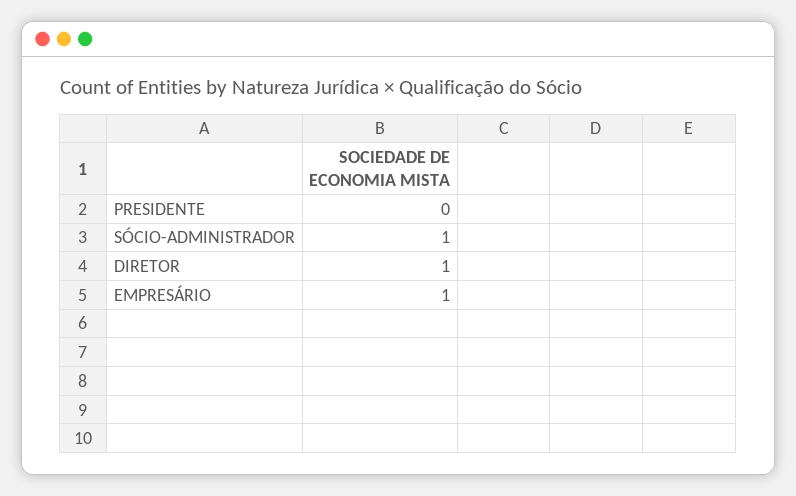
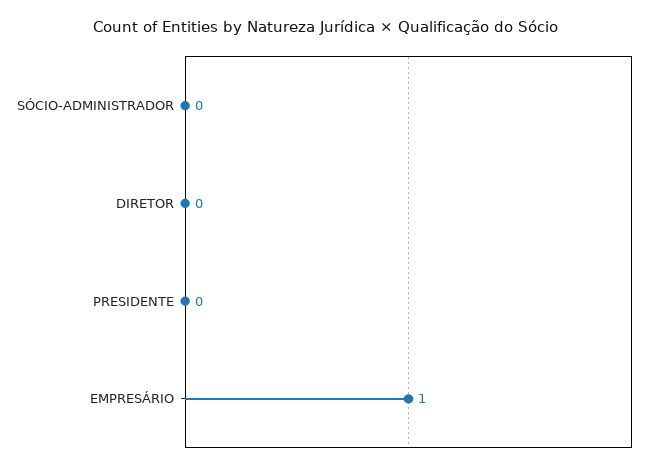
SÓCIO-ADMINISTRADOR: 1 -> 0
DIRETOR: 1 -> 0

